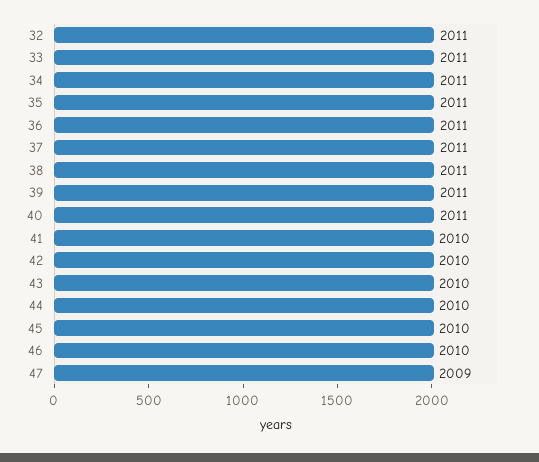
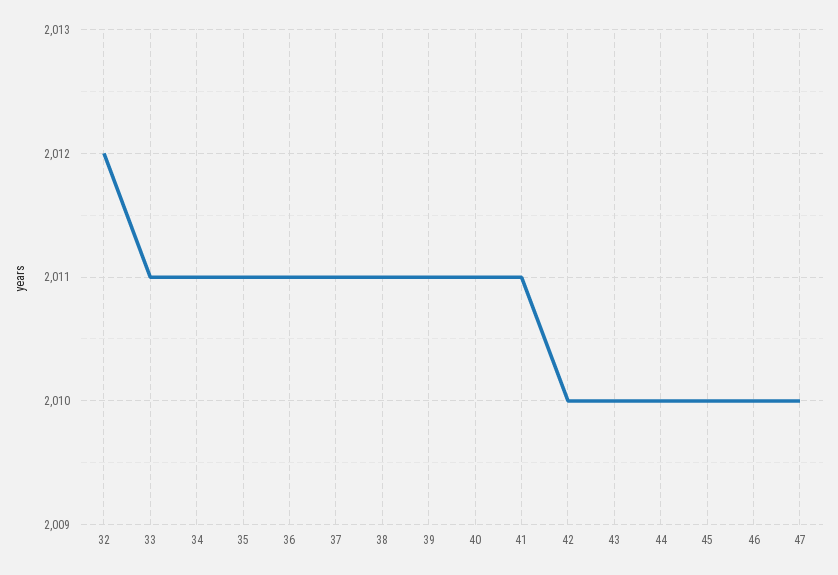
32: 2011 -> 2012
41: 2010 -> 2011
47: 2009 -> 2010

